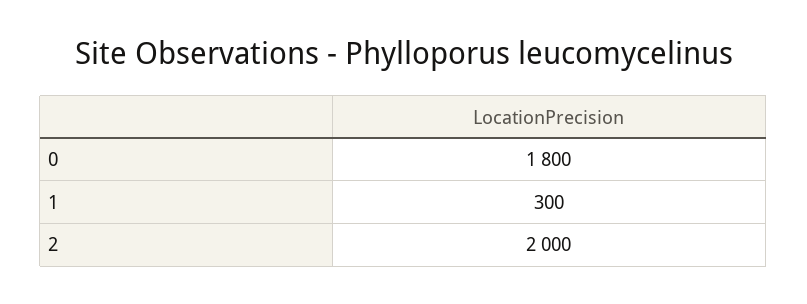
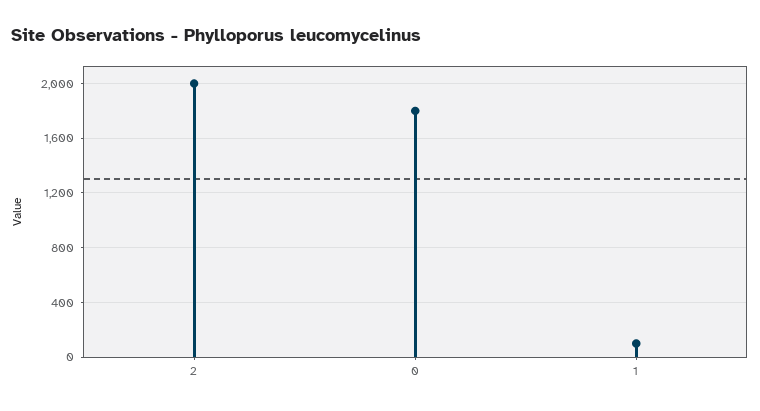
1: 300 -> 100

